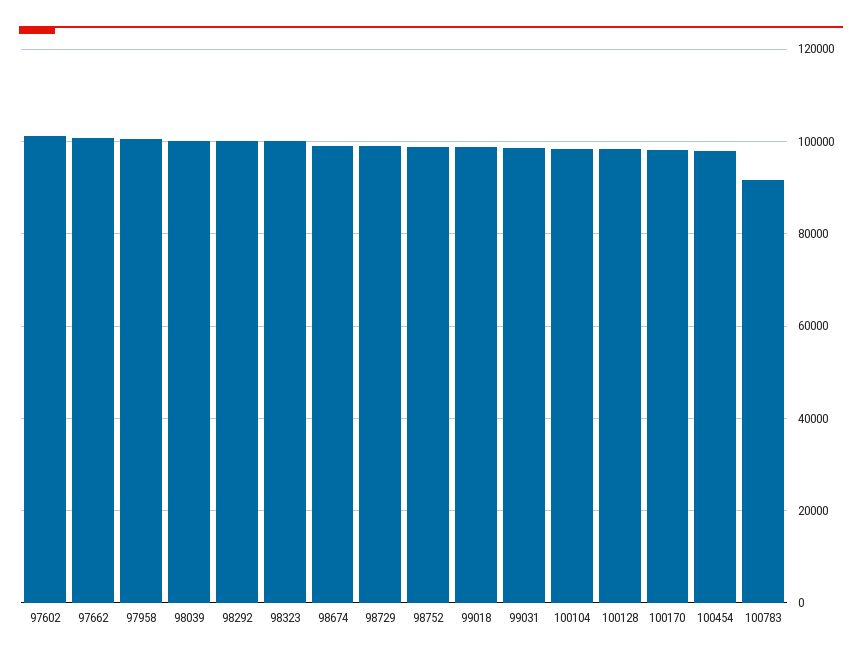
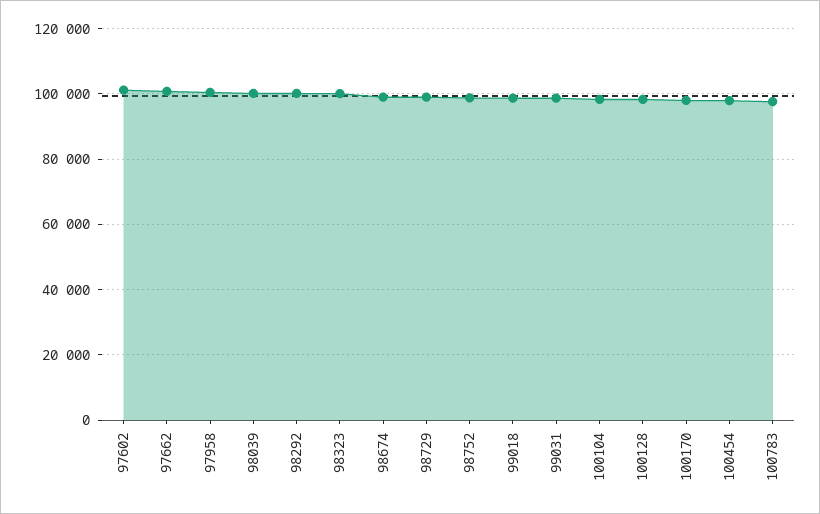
100783: 92000 -> 98000

